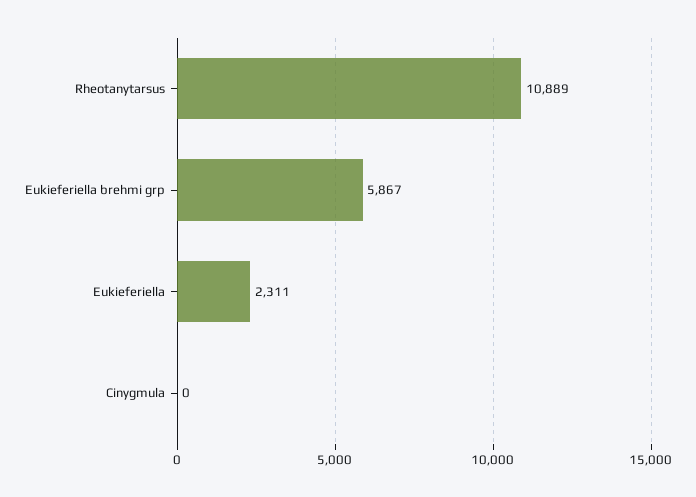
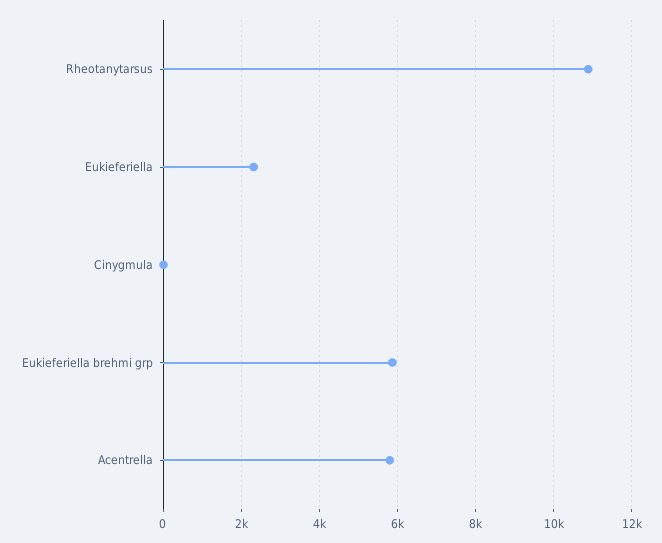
Acentrella: none -> 5800

